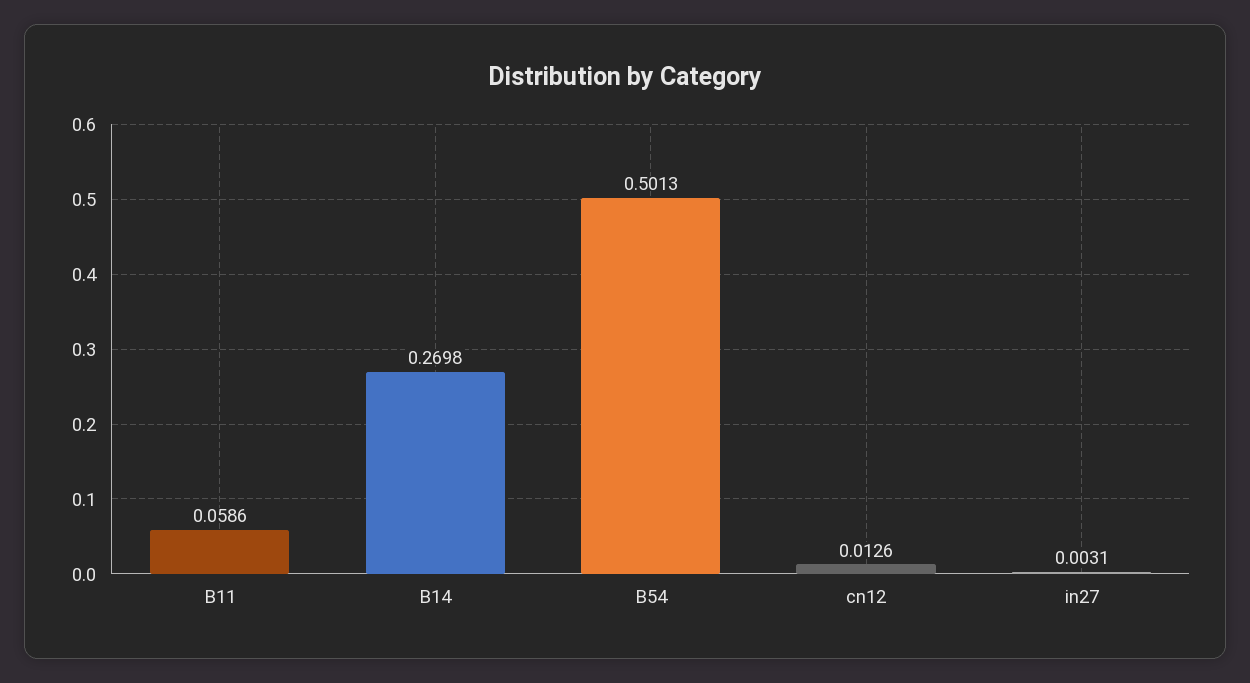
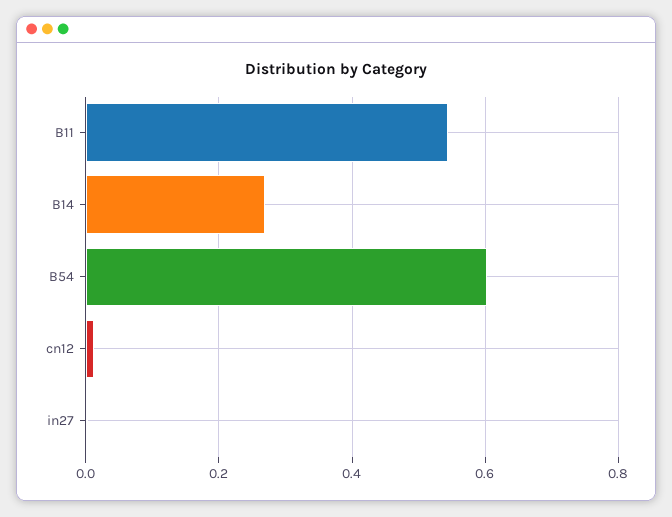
B11: 0.0586 -> 0.54
B54: 0.5013 -> 0.6

